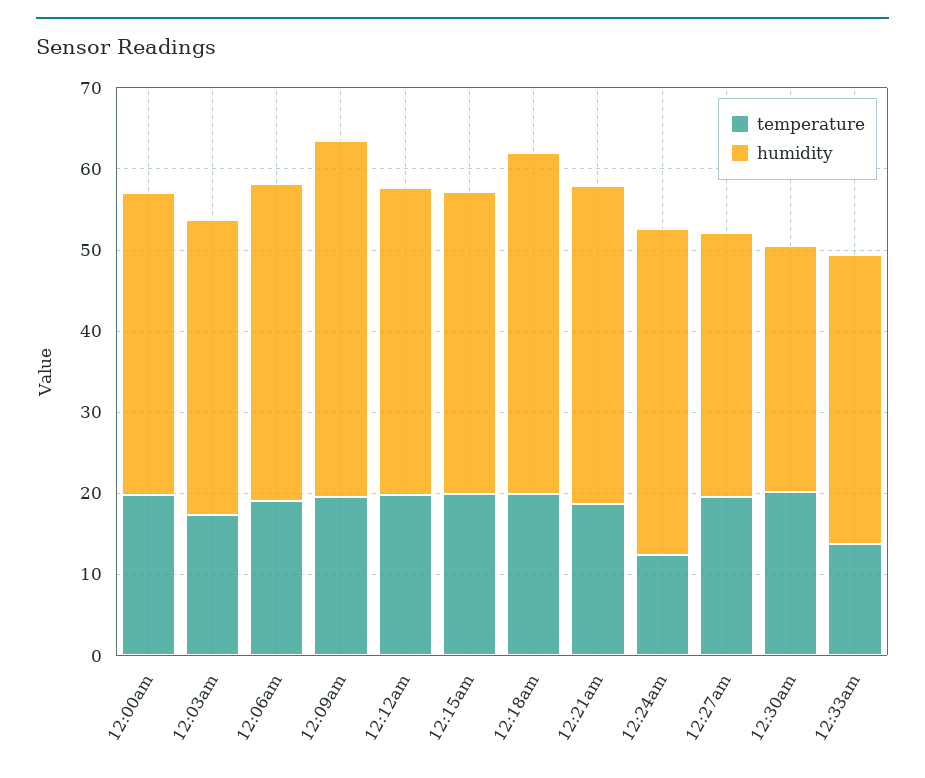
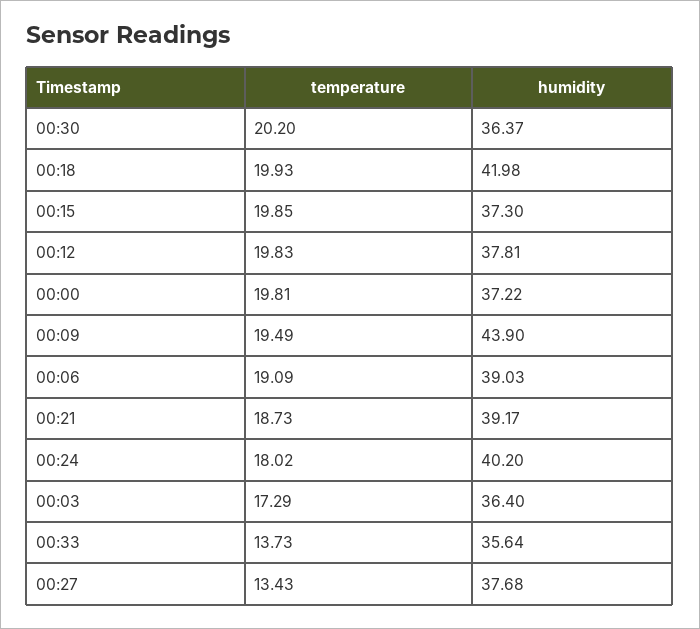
temperature, 12:24am: 12 -> 18.02
temperature, 12:27am: 20 -> 13.43
humidity, 12:27am: 32 -> 37.68
humidity, 12:30am: 30 -> 36.37

